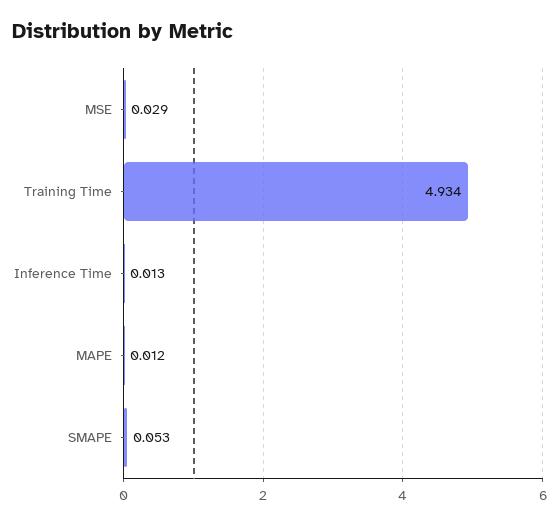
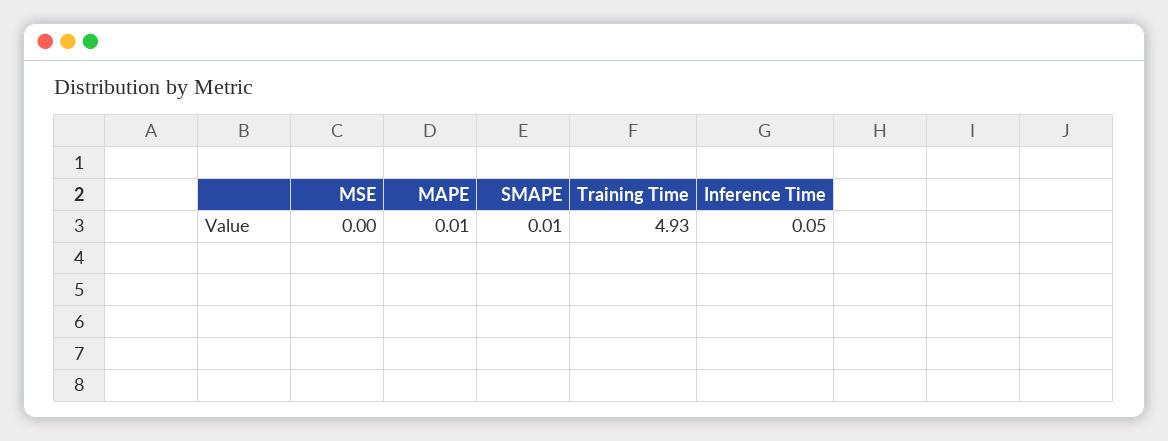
MSE: 0.029 -> 0
Inference Time: 0.013 -> 0.05
SMAPE: 0.053 -> 0.01

